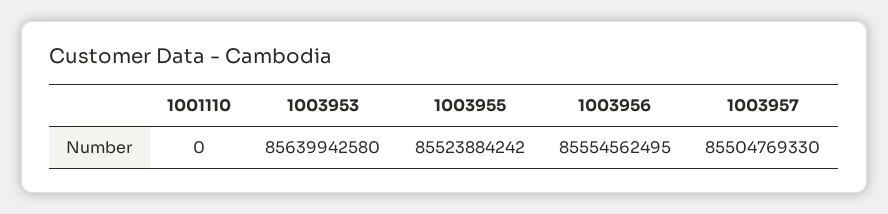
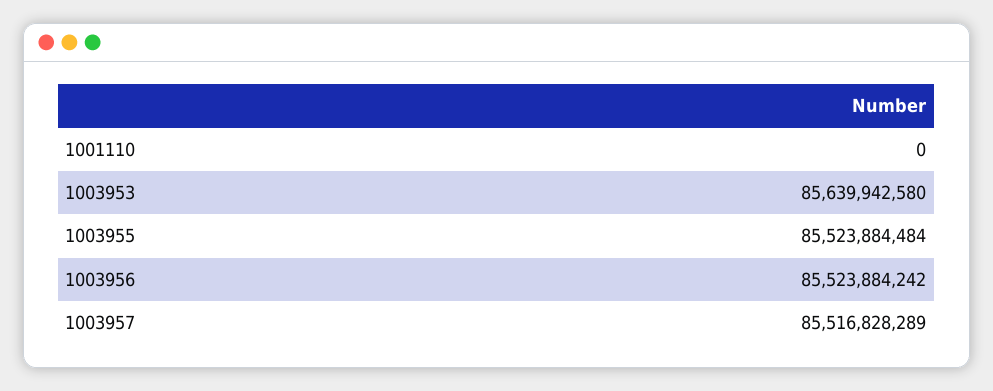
1003955: 85523884242 -> 85523884484
1003956: 85554562495 -> 85523884242
1003957: 85504769330 -> 85516828289

